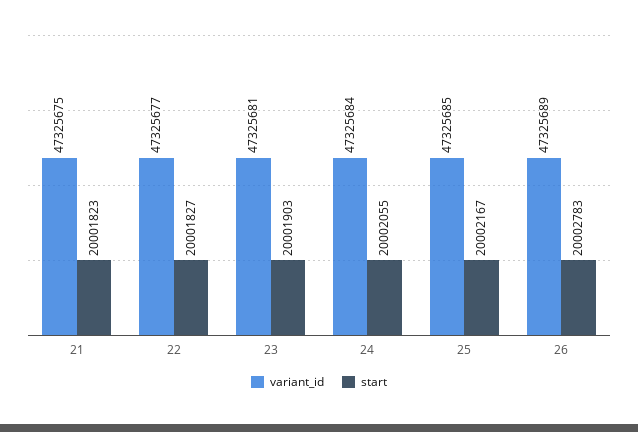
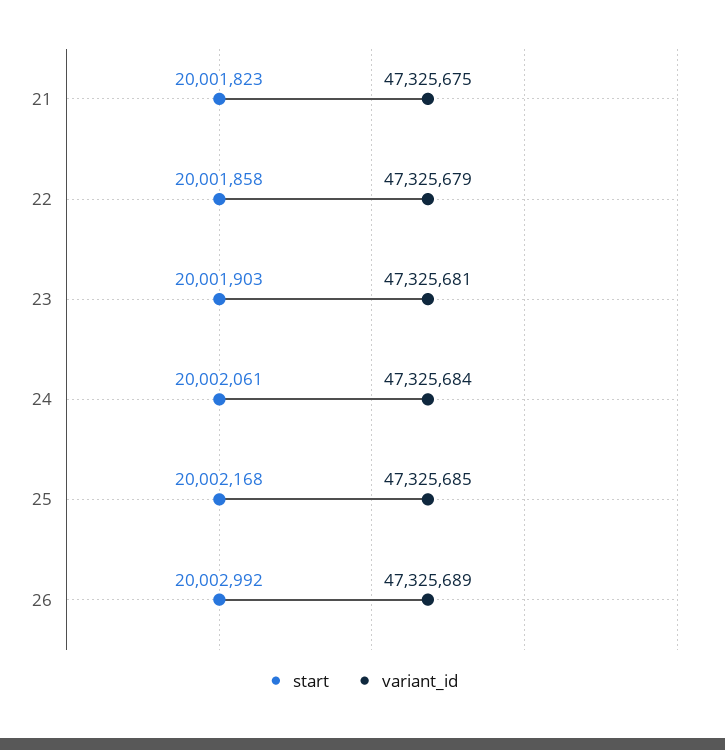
variant_id, 22: 47325677 -> 47325679
start, 22: 20001827 -> 20001858
start, 24: 20002055 -> 20002061
start, 25: 20002167 -> 20002168
start, 26: 20002783 -> 20002992

